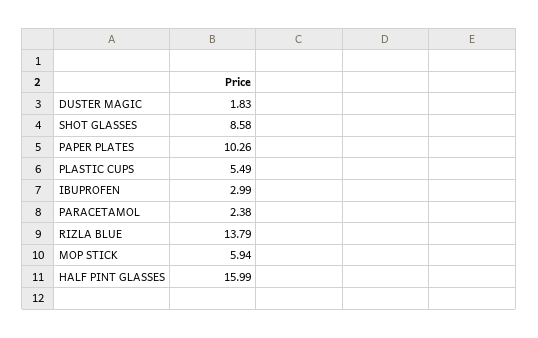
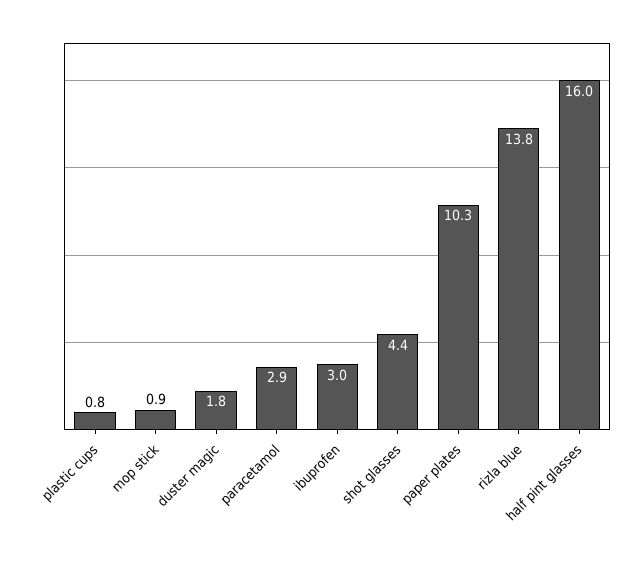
SHOT GLASSES: 8.58 -> 4.4
PLASTIC CUPS: 5.49 -> 0.8
PARACETAMOL: 2.38 -> 2.9
MOP STICK: 5.94 -> 0.9

